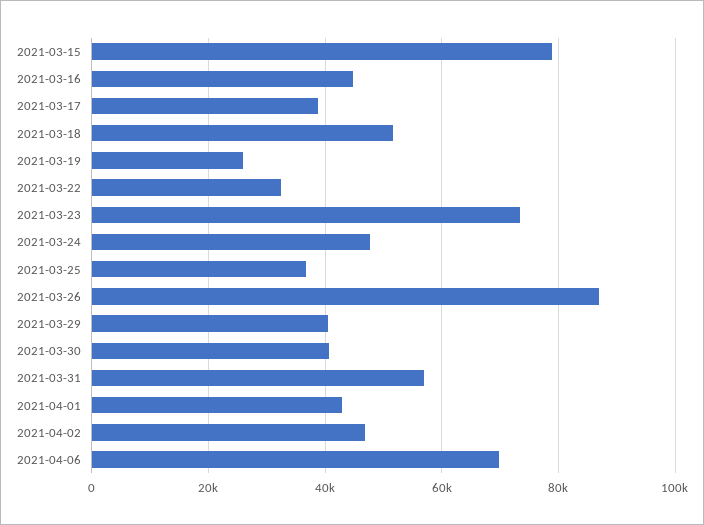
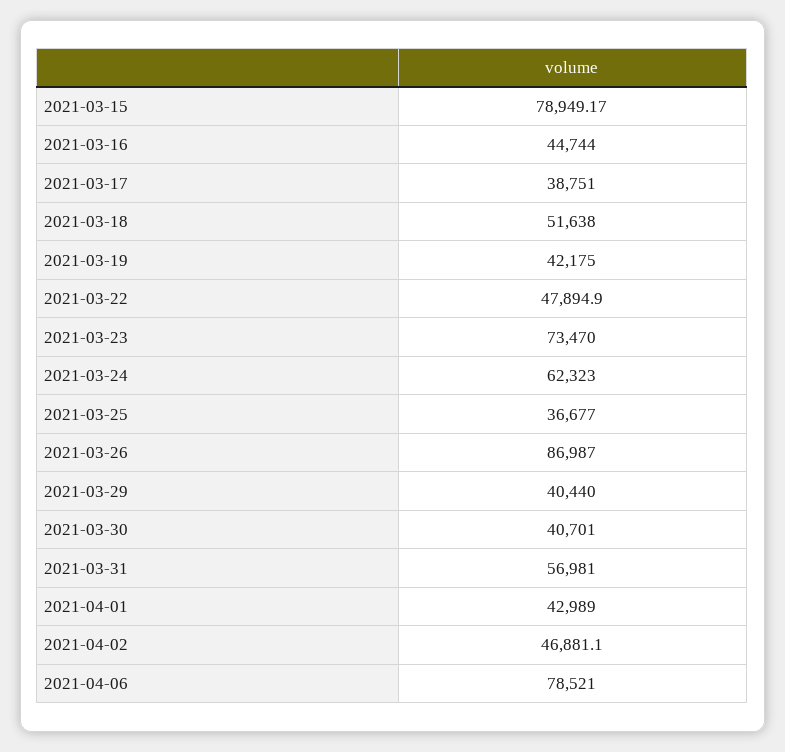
2021-03-19: 26000 -> 42175
2021-03-22: 32000 -> 47894.9
2021-03-24: 48000 -> 62323
2021-04-06: 70000 -> 78521

